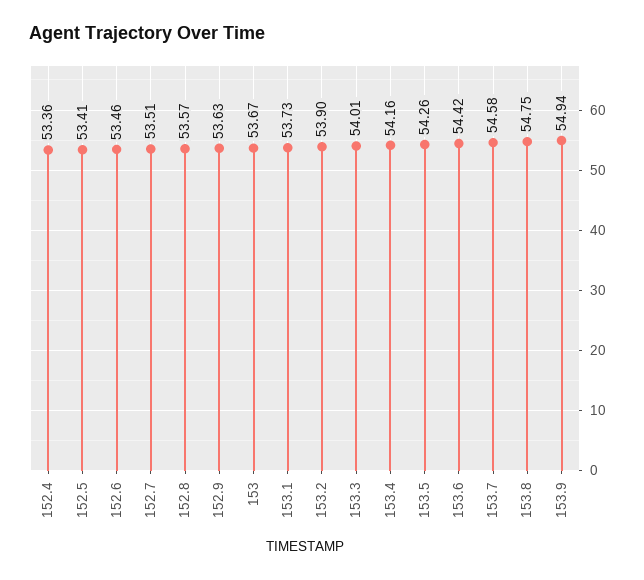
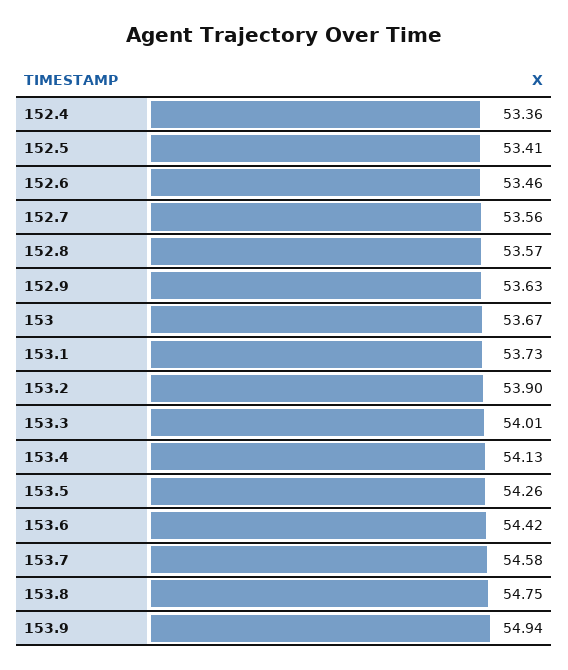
152.7: 53.51 -> 53.56
153.4: 54.16 -> 54.13

